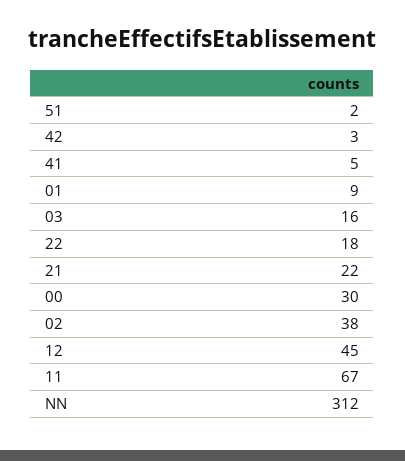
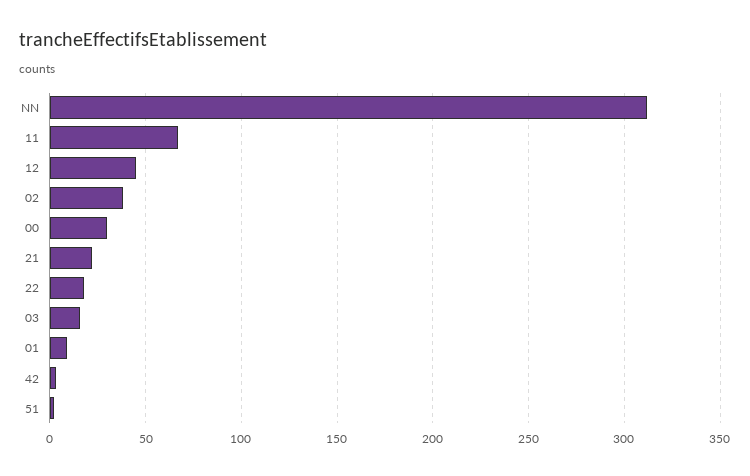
41: 5 -> none

